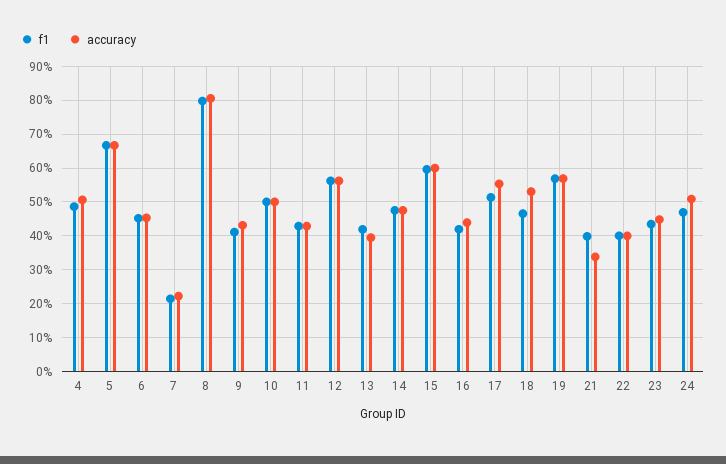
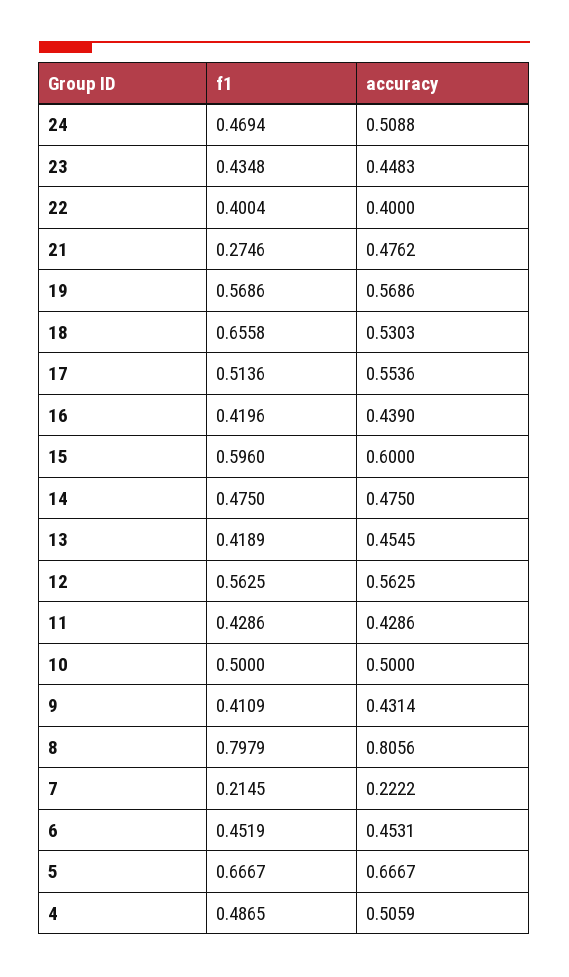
accuracy, 13: 0.4 -> 0.4545
f1, 18: 0.46 -> 0.6558
f1, 21: 0.4 -> 0.2746
accuracy, 21: 0.34 -> 0.4762

